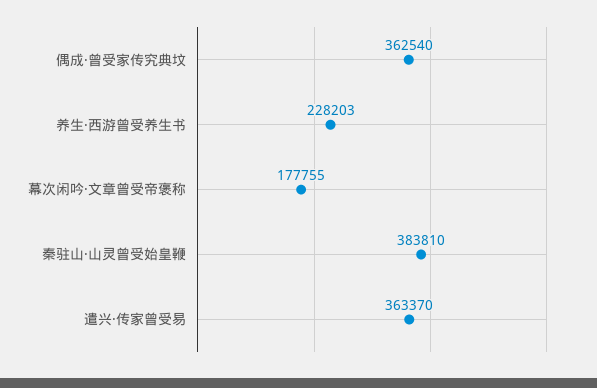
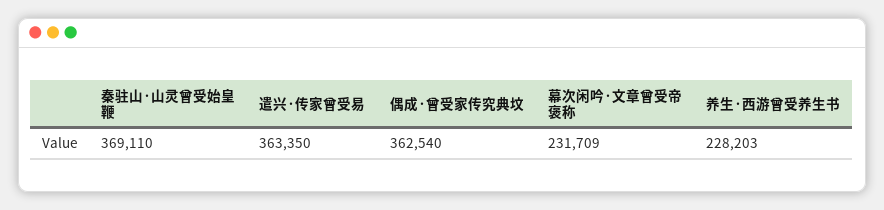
幕次闲吟·文章曾受帝褒称: 177755 -> 231709
秦驻山·山灵曾受始皇鞭: 383810 -> 369110
遣兴·传家曾受易: 363370 -> 363350

